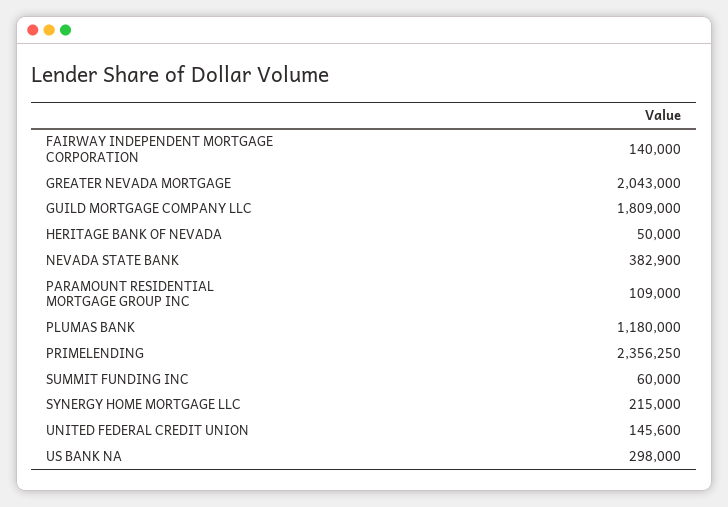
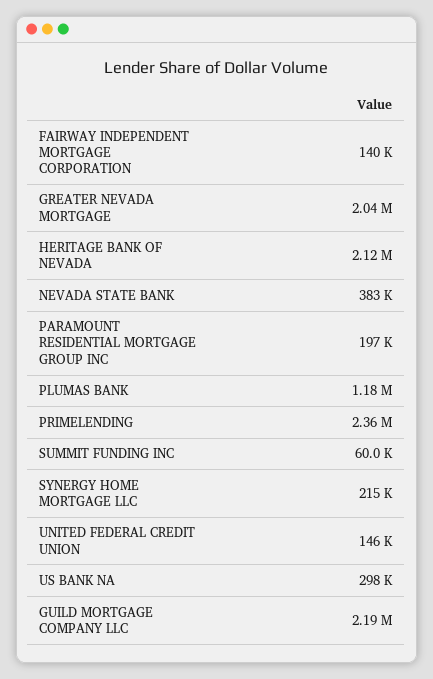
GUILD MORTGAGE COMPANY LLC: 1809000 -> 2190000
HERITAGE BANK OF NEVADA: 50000 -> 2120000
PARAMOUNT RESIDENTIAL MORTGAGE GROUP INC: 109000 -> 197000

